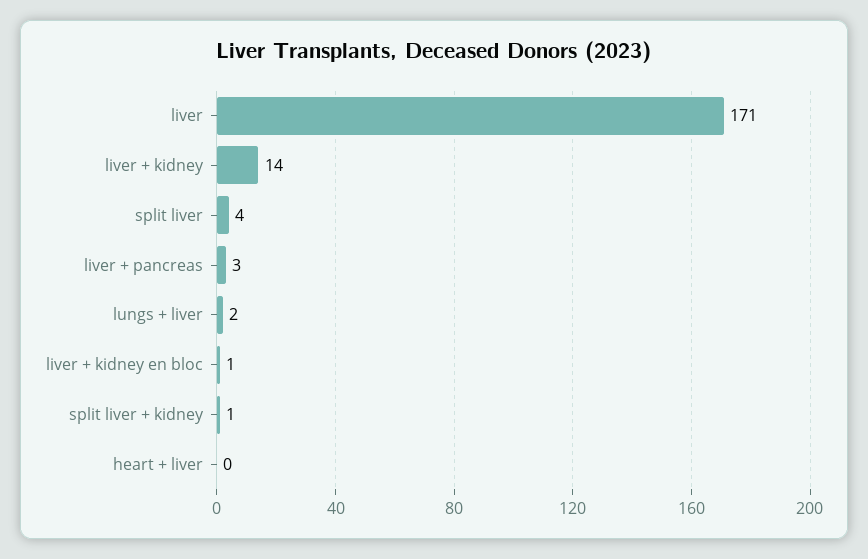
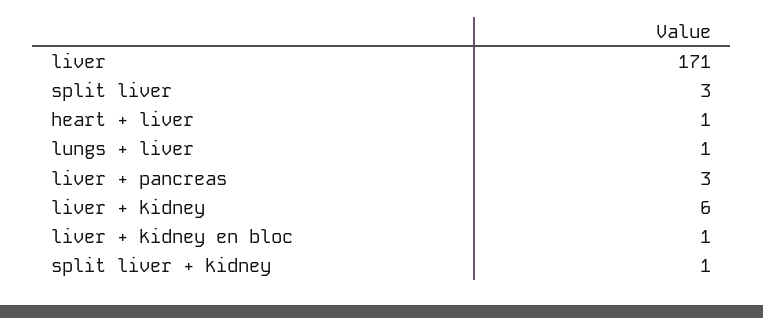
liver + kidney: 14 -> 6
split liver: 4 -> 3
lungs + liver: 2 -> 1
heart + liver: 0 -> 1

